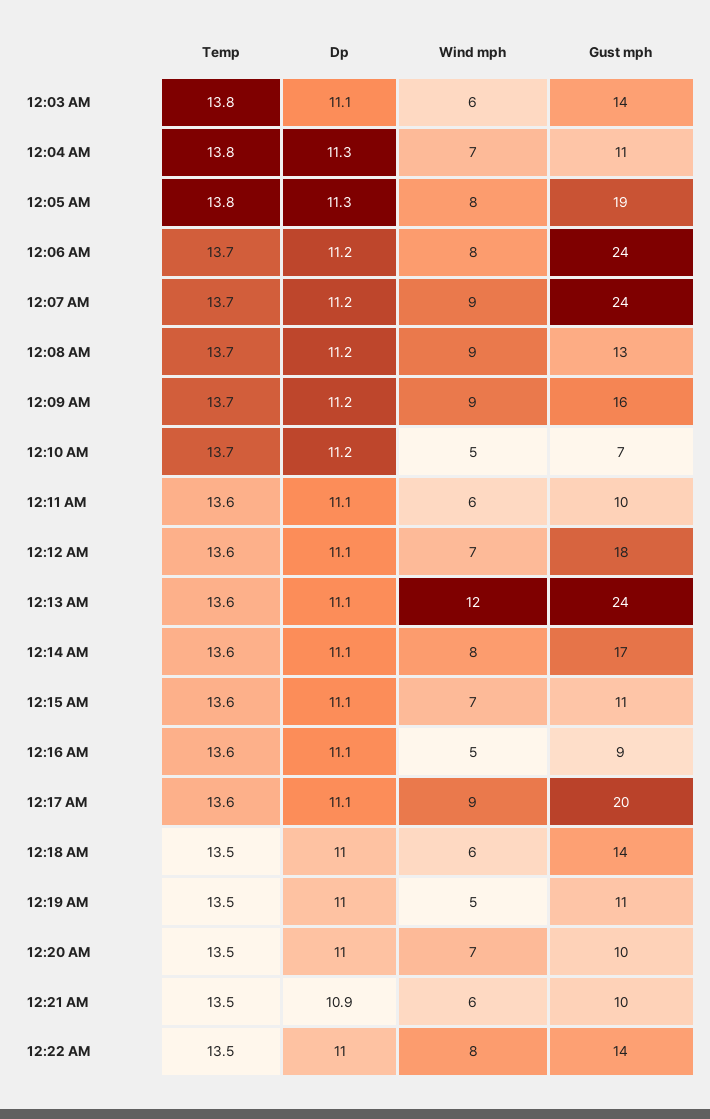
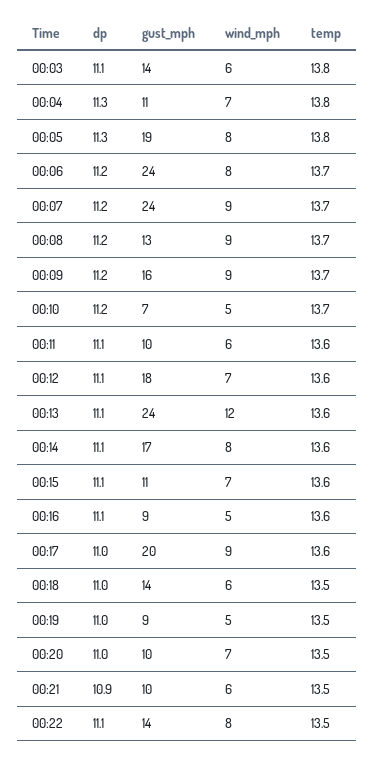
Dp, 12:17 AM: 11.1 -> 11
Gust mph, 12:19 AM: 11 -> 9
Dp, 12:22 AM: 11 -> 11.1

